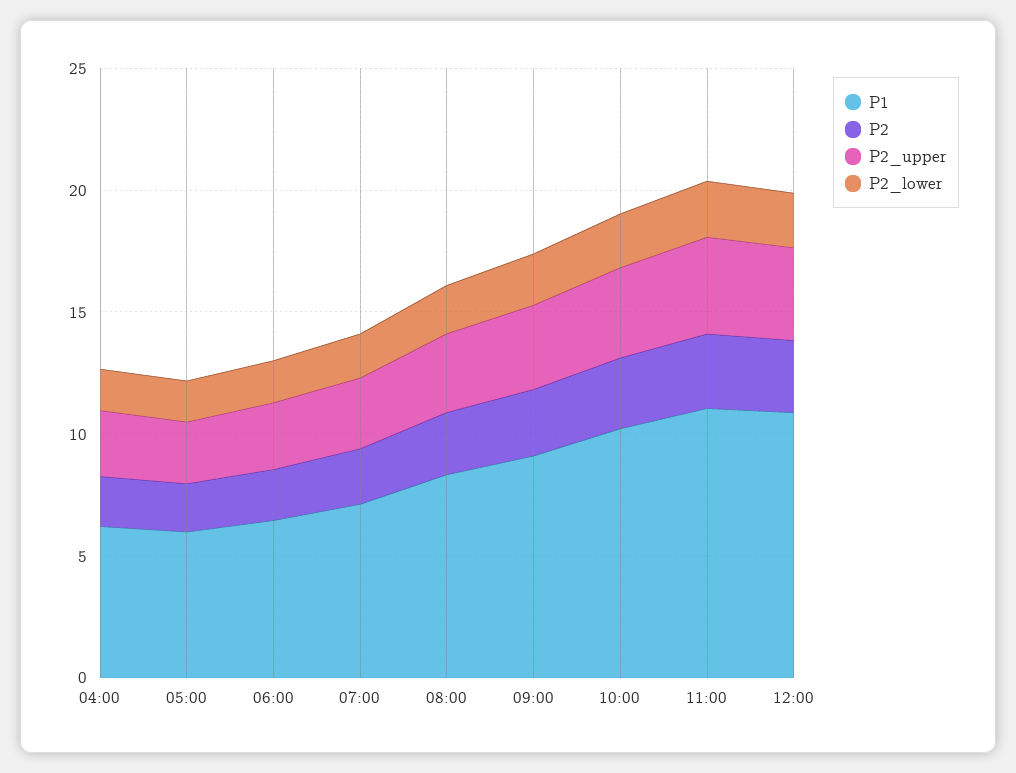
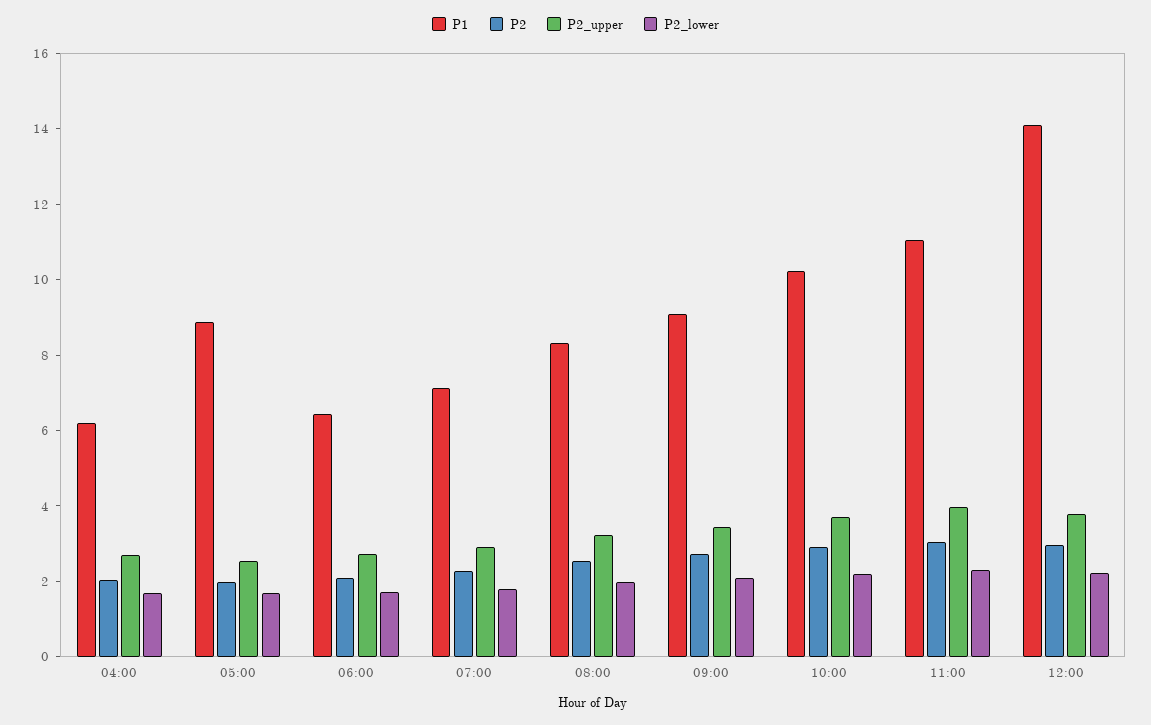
P1, 05:00: 6 -> 9
P1, 12:00: 11 -> 14

